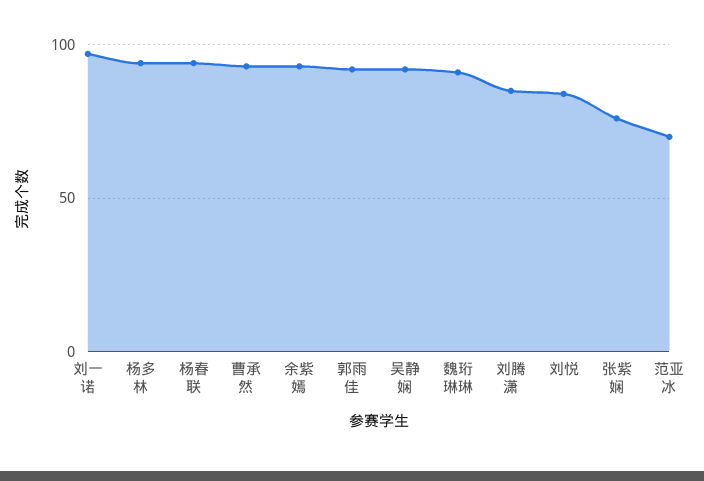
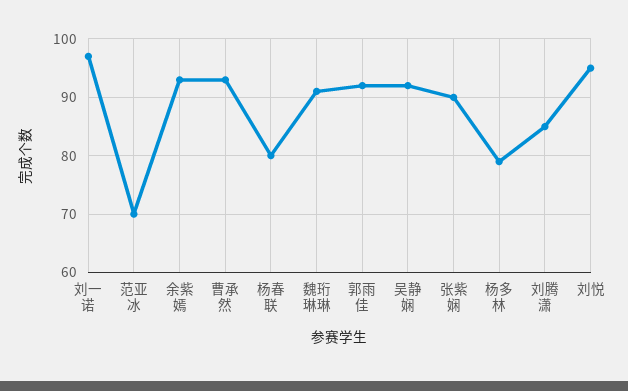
杨多林: 95 -> 80
杨春联: 95 -> 80
刘悦: 85 -> 95
张紫娴: 75 -> 90

